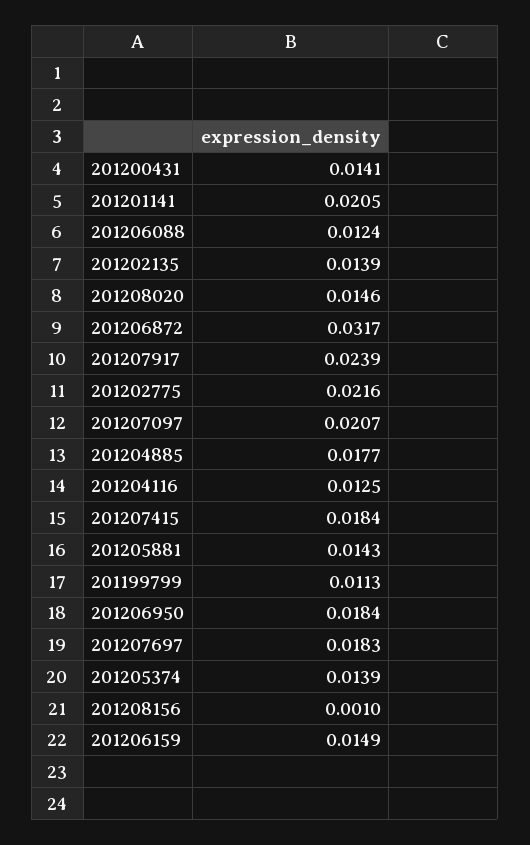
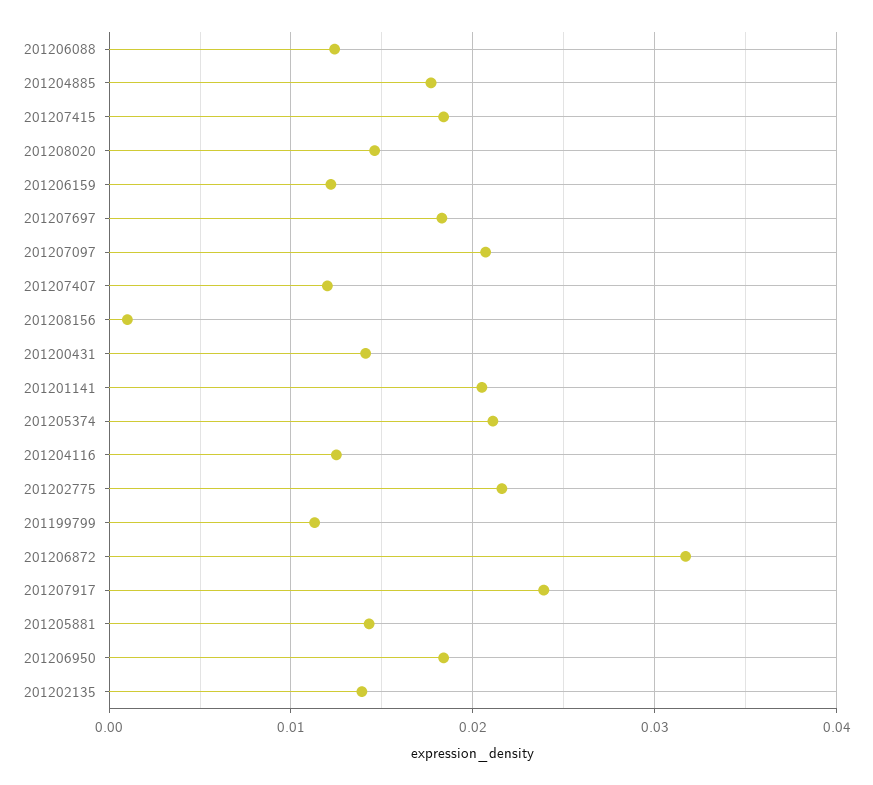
201205374: 0.0139 -> 0.021
201206159: 0.0149 -> 0.012
201207407: none -> 0.012

